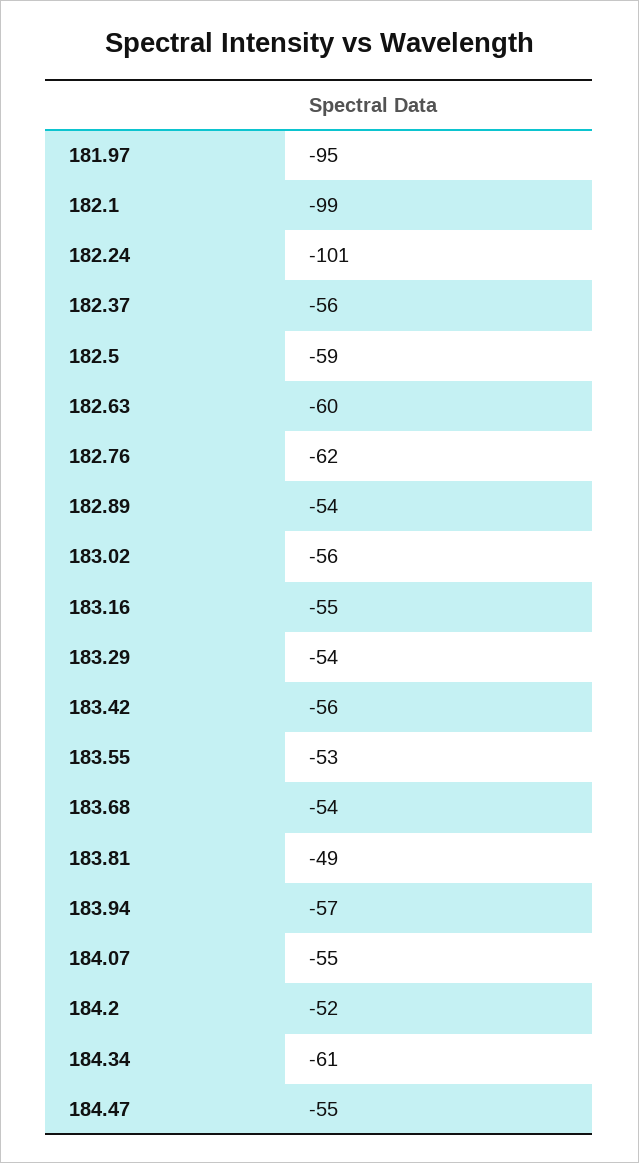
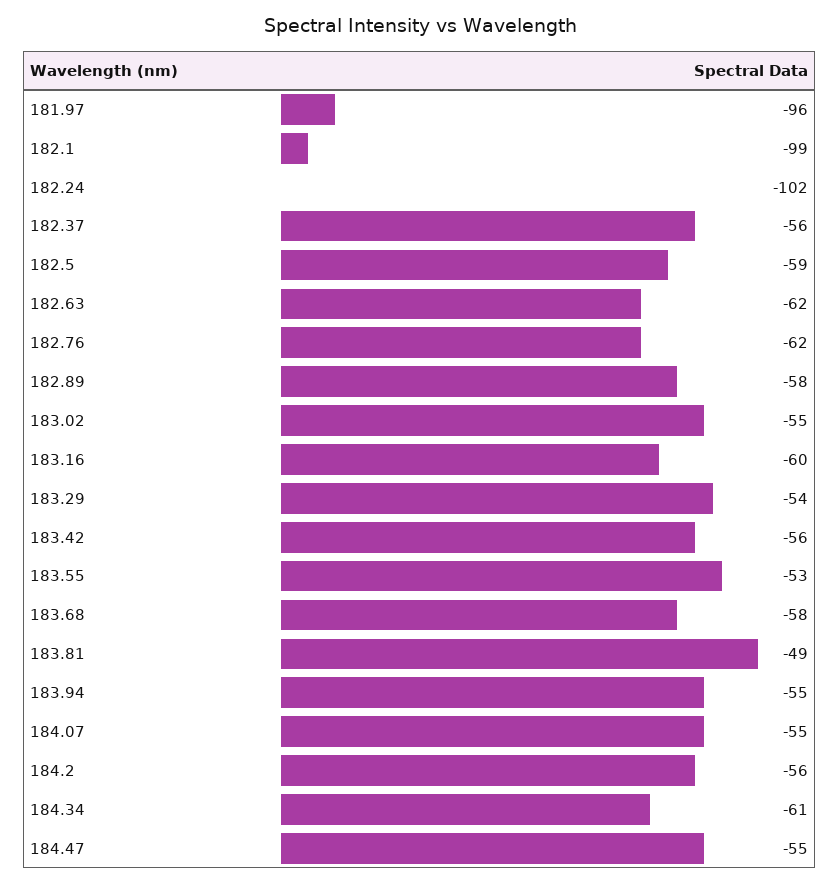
181.97: -95 -> -96
182.24: -101 -> -102
182.63: -60 -> -62
182.89: -54 -> -58
183.02: -56 -> -55
183.16: -55 -> -60
183.68: -54 -> -58
183.94: -57 -> -55
184.2: -52 -> -56

